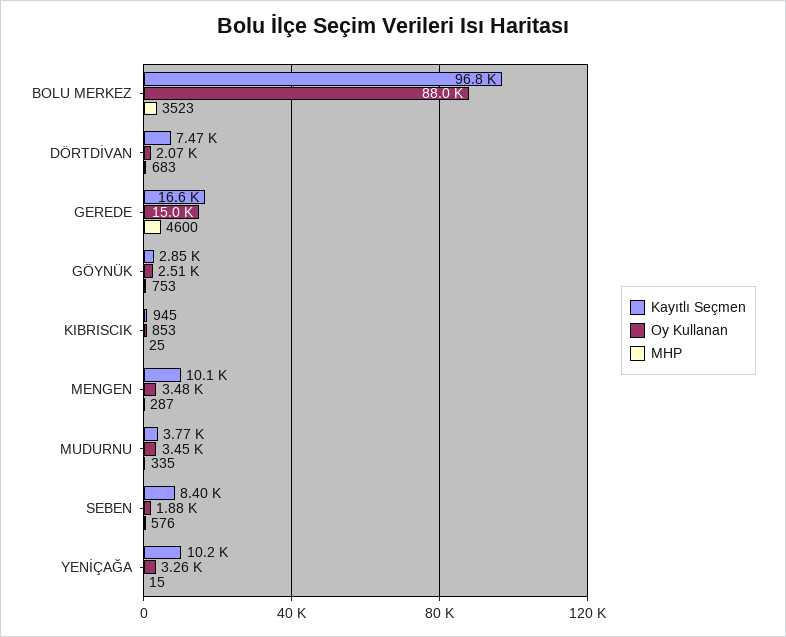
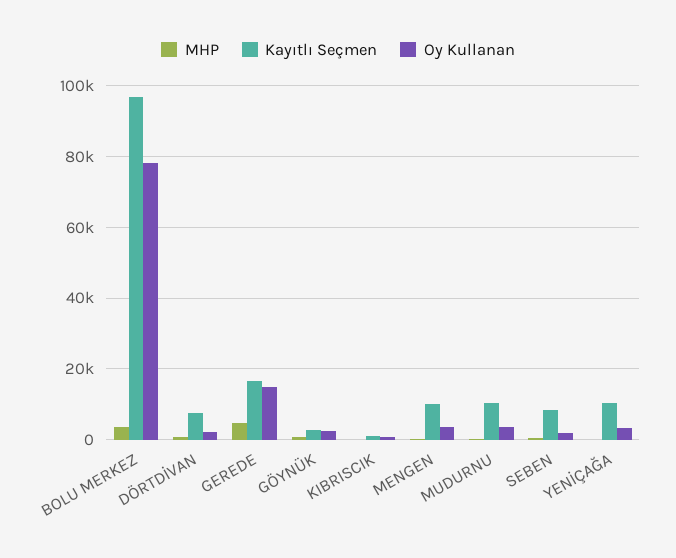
Oy Kullanan, BOLU MERKEZ: 88000 -> 78000
Kayıtlı Seçmen, MUDURNU: 3770 -> 10000

